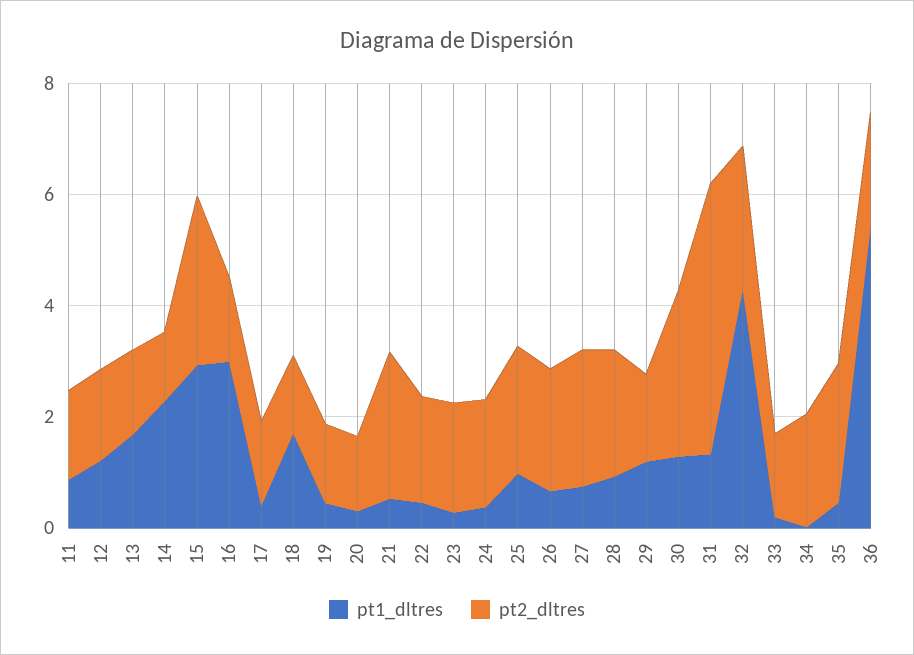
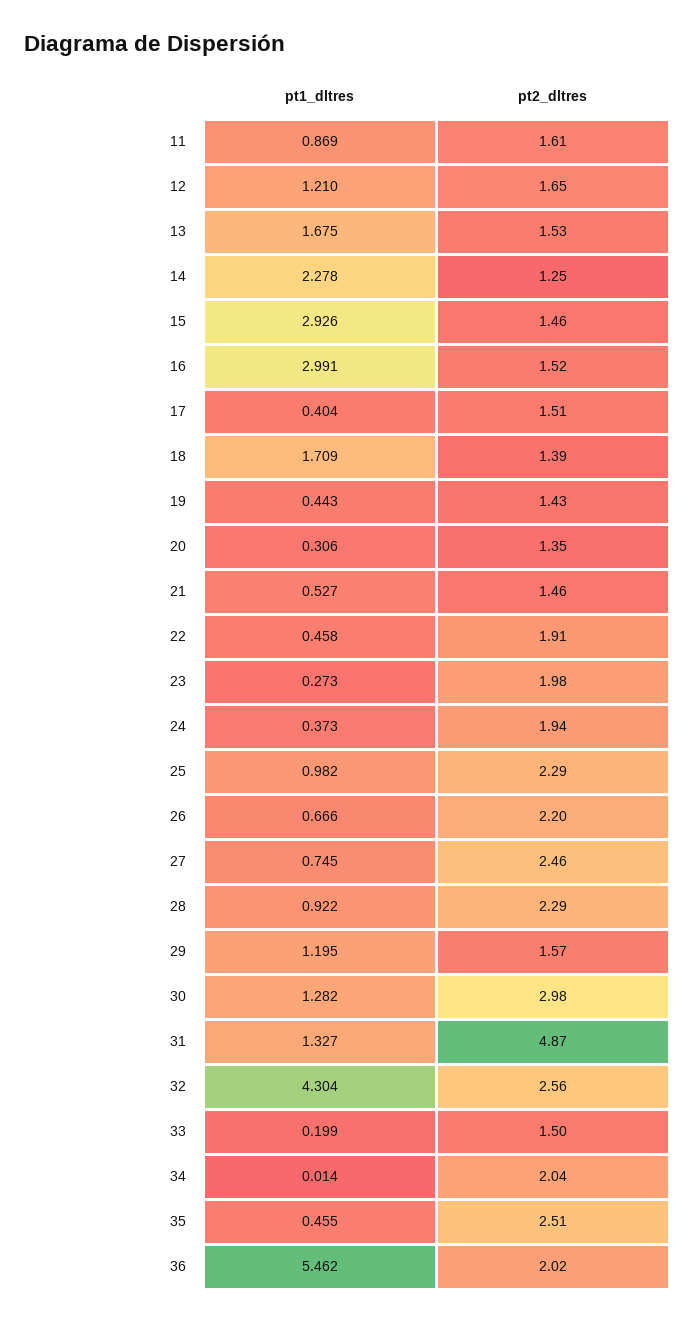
pt2_dltres, 15: 3 -> 1.46
pt2_dltres, 21: 2.5 -> 1.46

